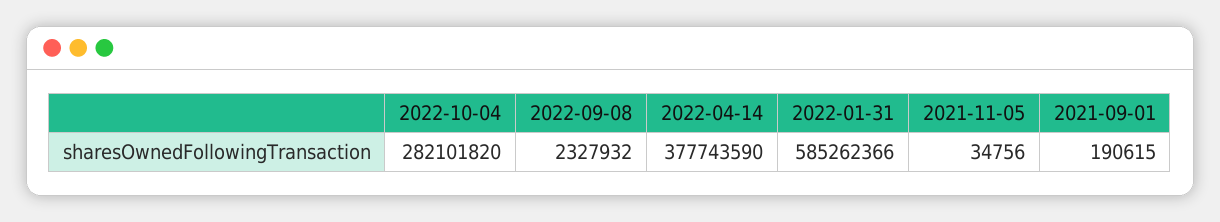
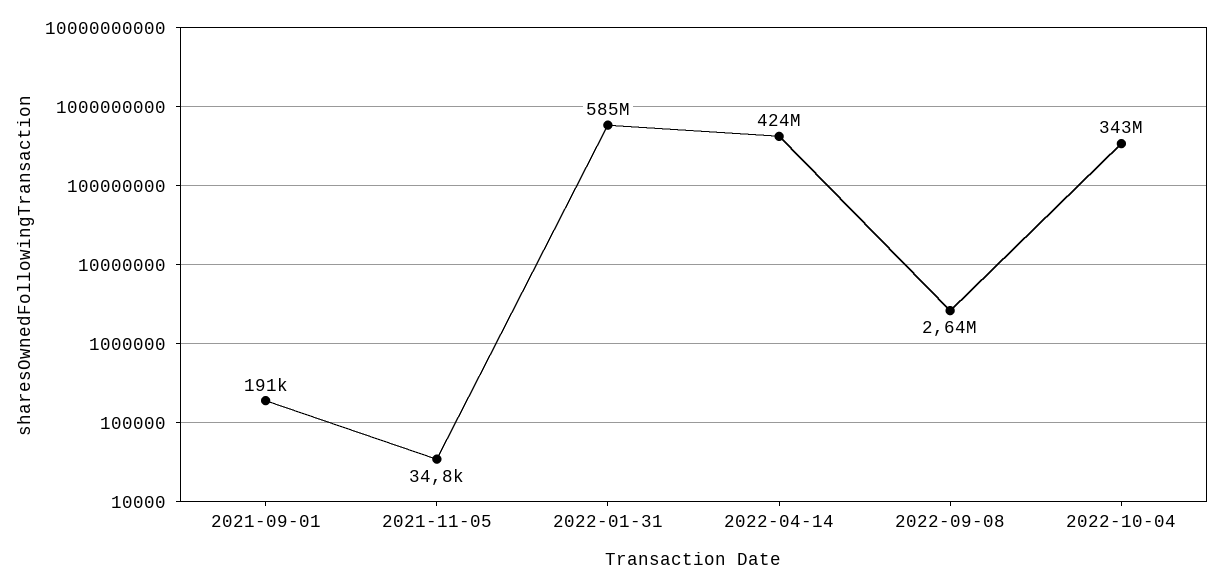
2022-10-04: 282101820 -> 343000000
2022-09-08: 2327932 -> 2640000
2022-04-14: 377743590 -> 424000000

